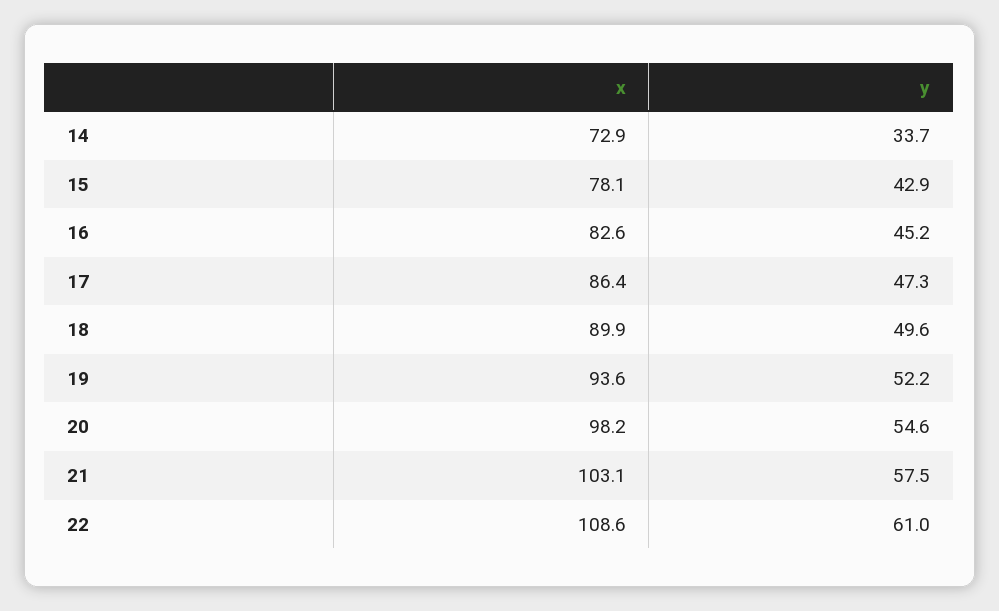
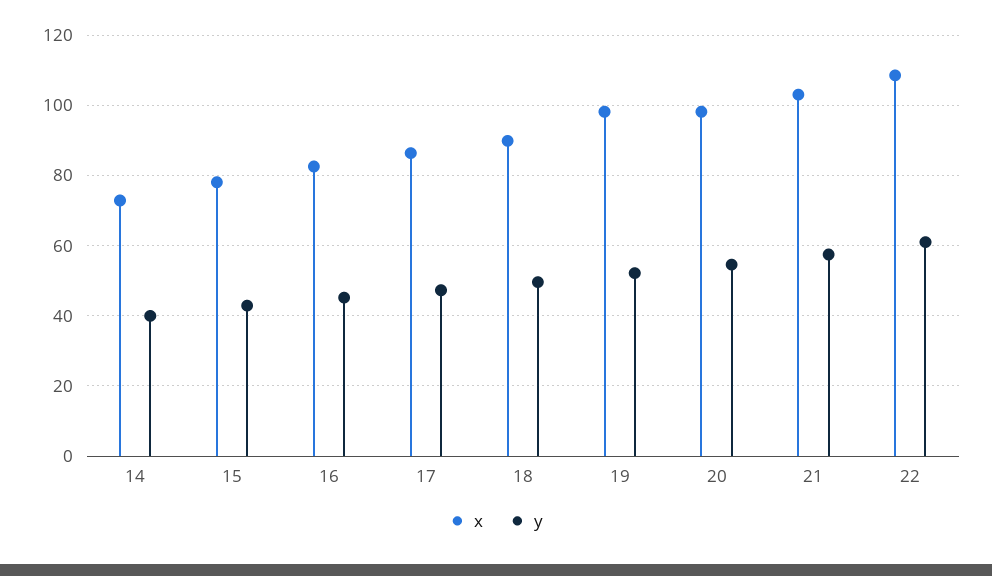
y, 14: 33.7 -> 40
x, 19: 93.6 -> 98

